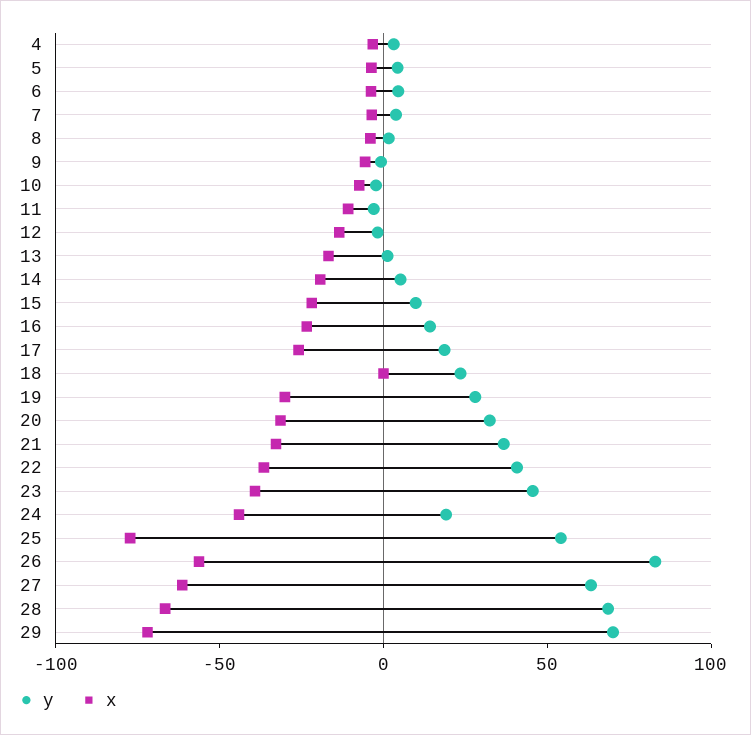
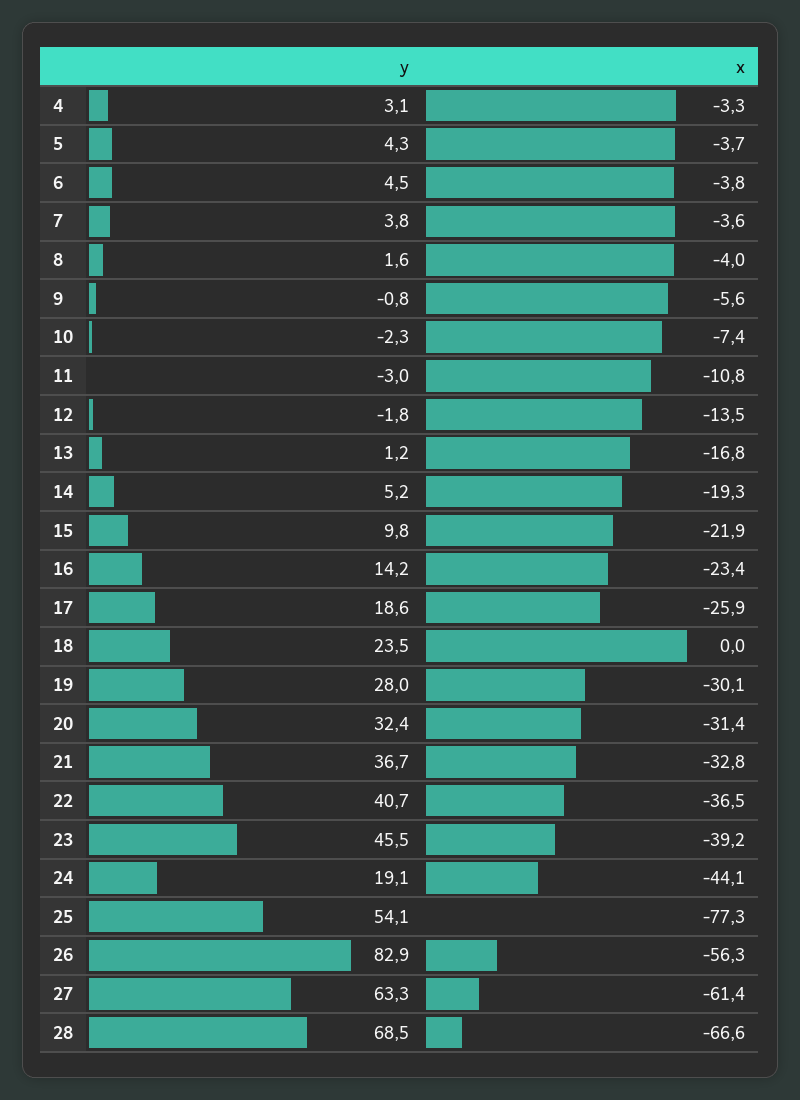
y, 29: 70 -> none
x, 29: -70 -> none

